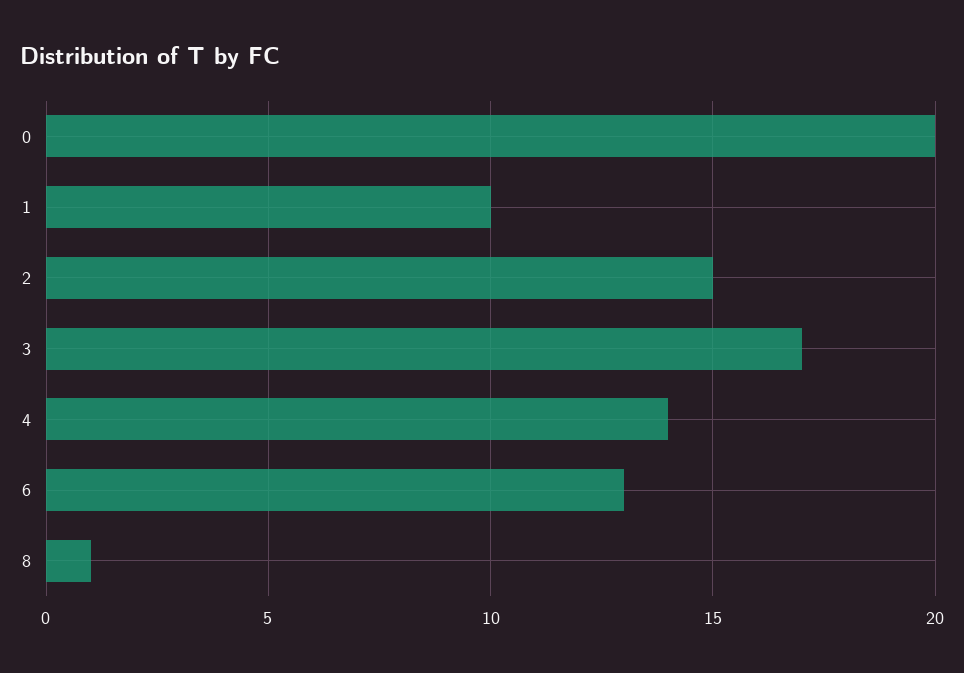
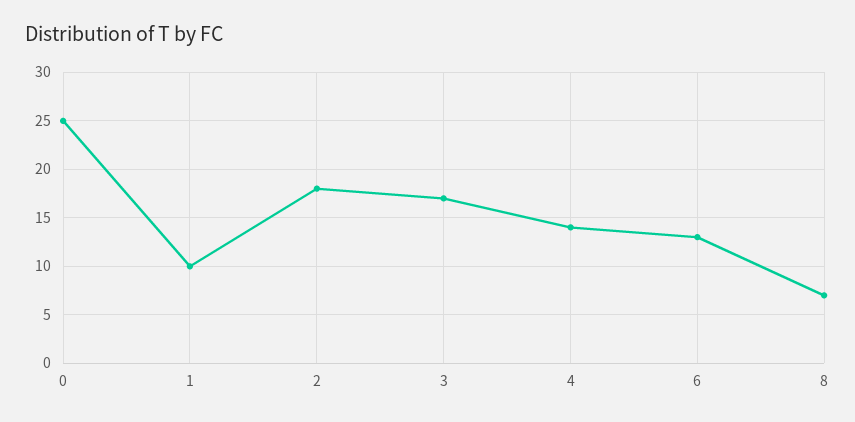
0: 20 -> 25
2: 15 -> 18
8: 1 -> 7

